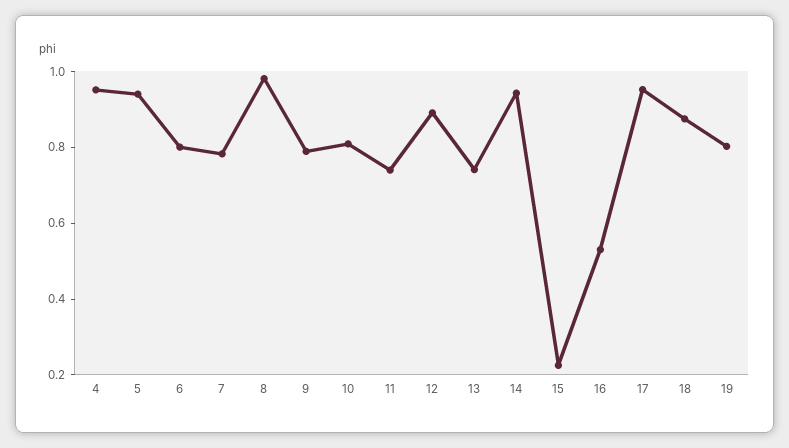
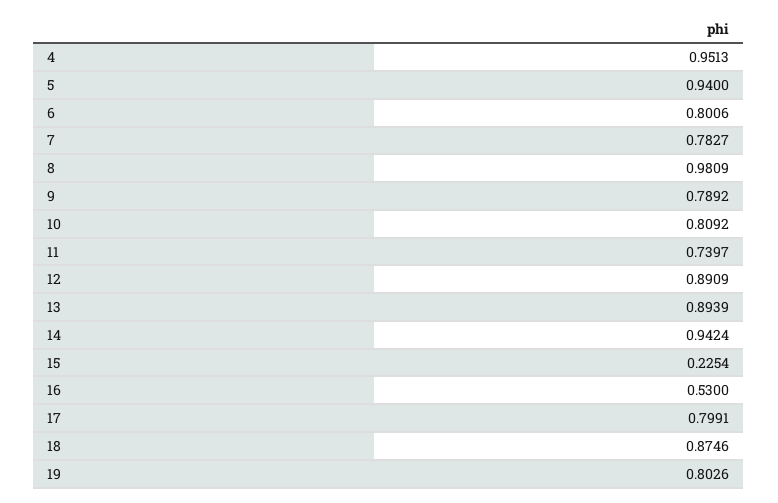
13: 0.75 -> 0.8939
17: 0.95 -> 0.7991

